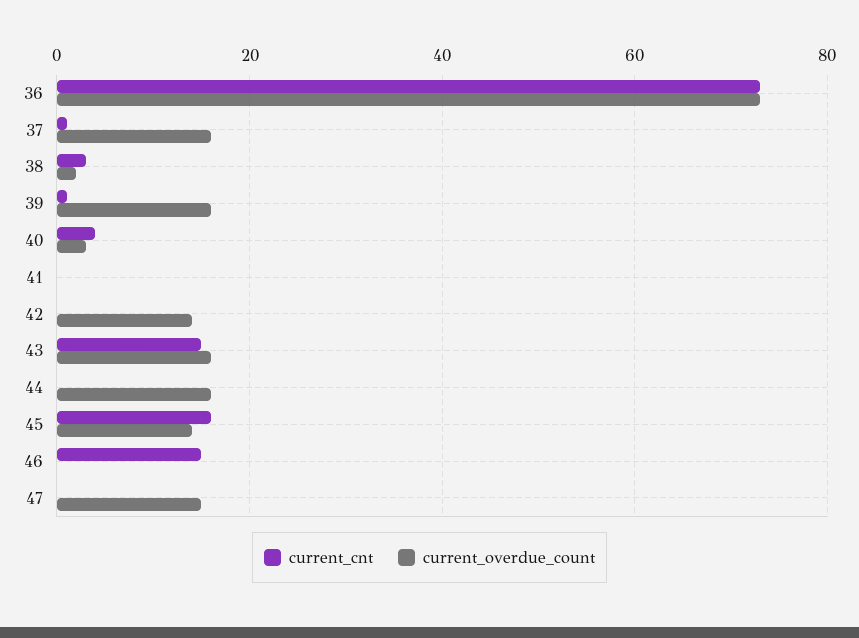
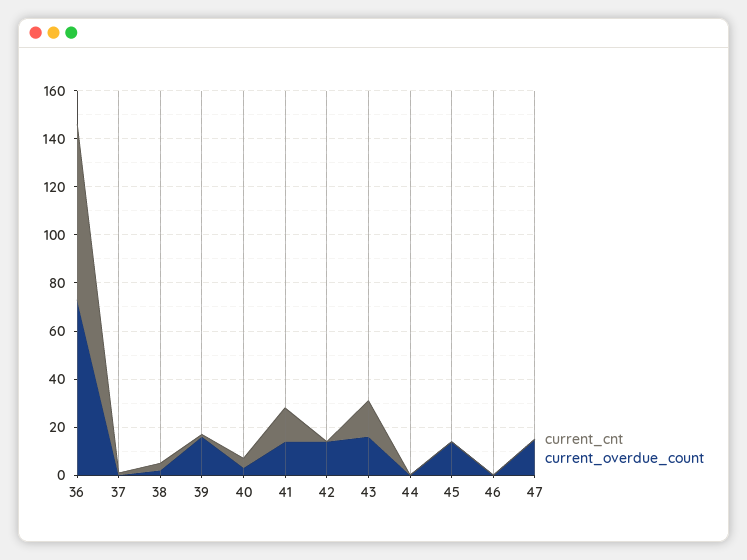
current_overdue_count, 37: 15 -> 0
current_cnt, 41: 0 -> 15
current_overdue_count, 41: 0 -> 15
current_overdue_count, 44: 15 -> 0
current_cnt, 45: 15 -> 0
current_cnt, 46: 15 -> 0

